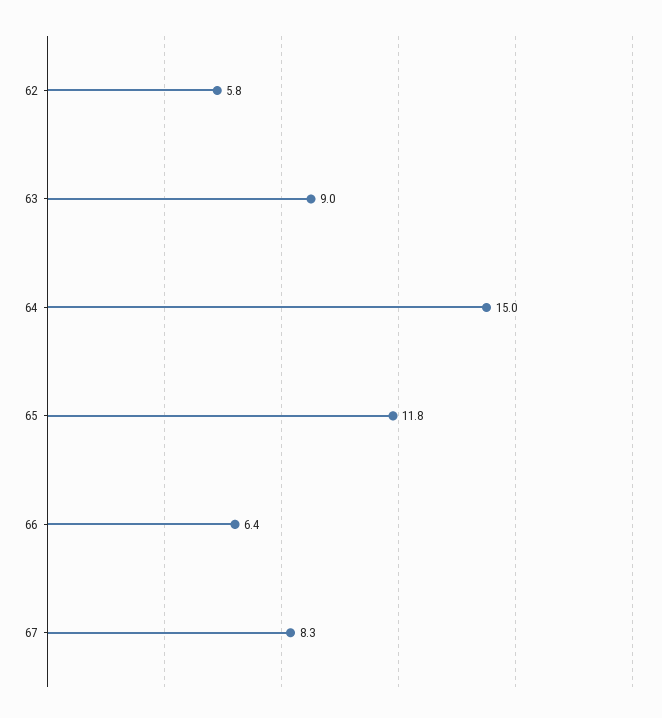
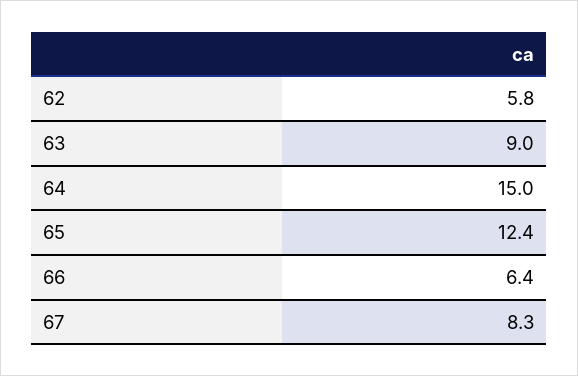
65: 11.8 -> 12.4

